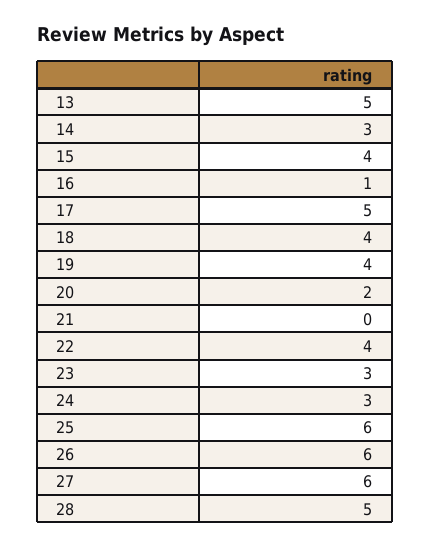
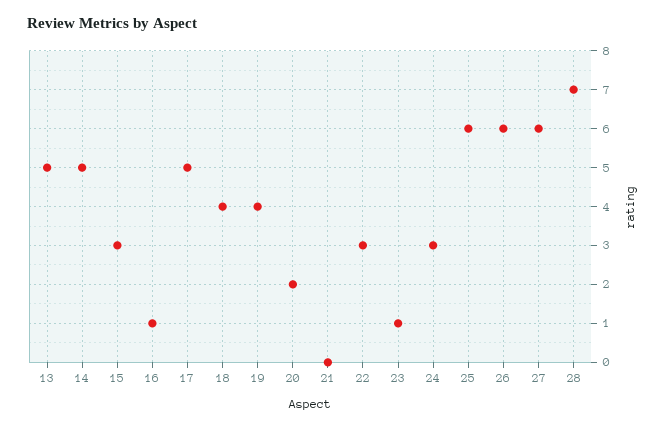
14: 3 -> 5
15: 4 -> 3
22: 4 -> 3
23: 3 -> 1
28: 5 -> 7

